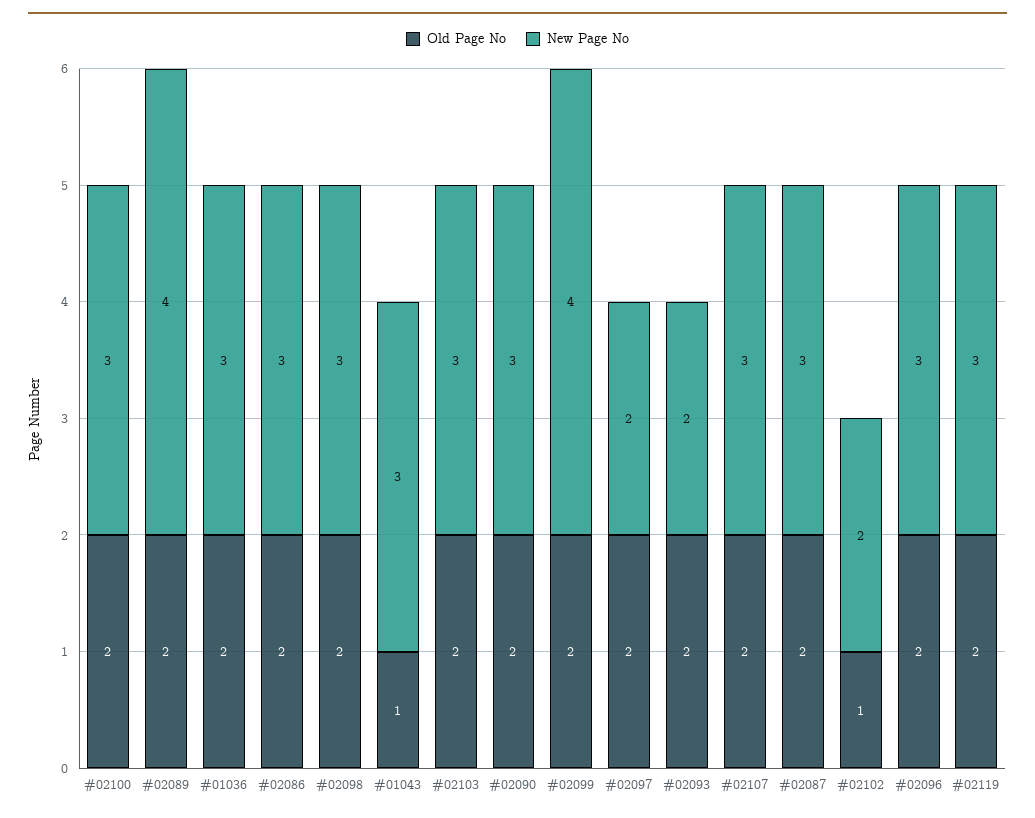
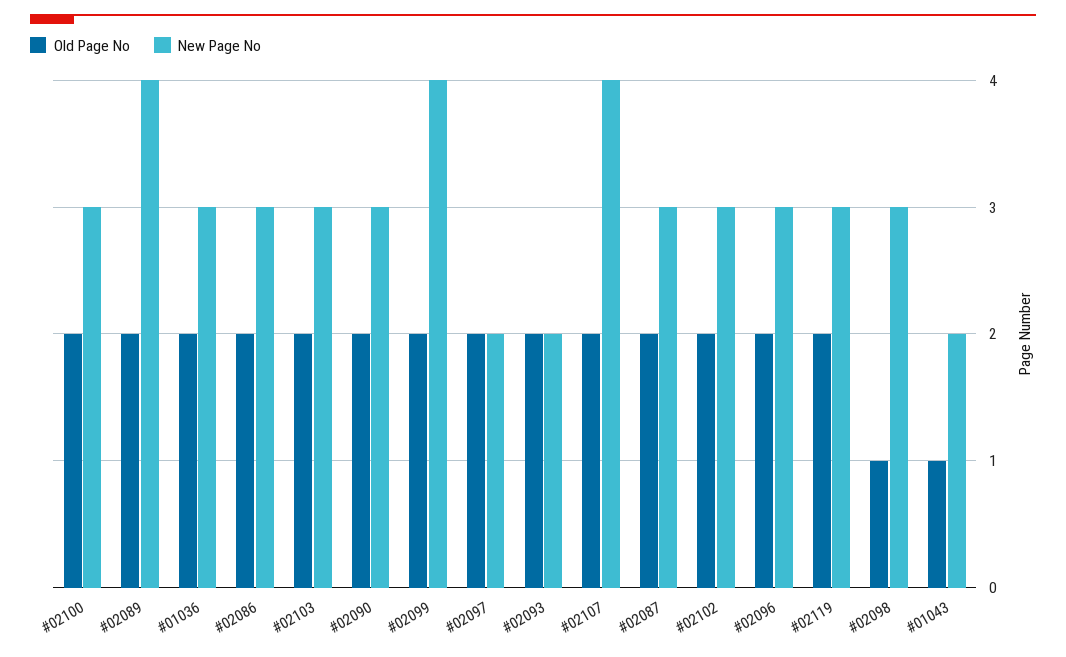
Old Page No, #02098: 2 -> 1
New Page No, #01043: 3 -> 2
New Page No, #02107: 3 -> 4
Old Page No, #02102: 1 -> 2
New Page No, #02102: 2 -> 3

